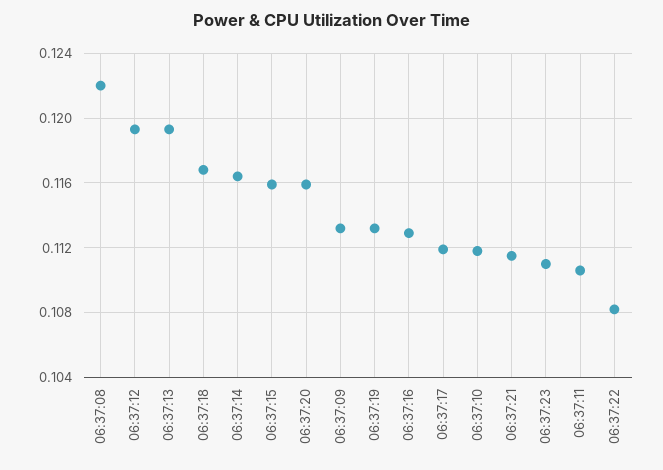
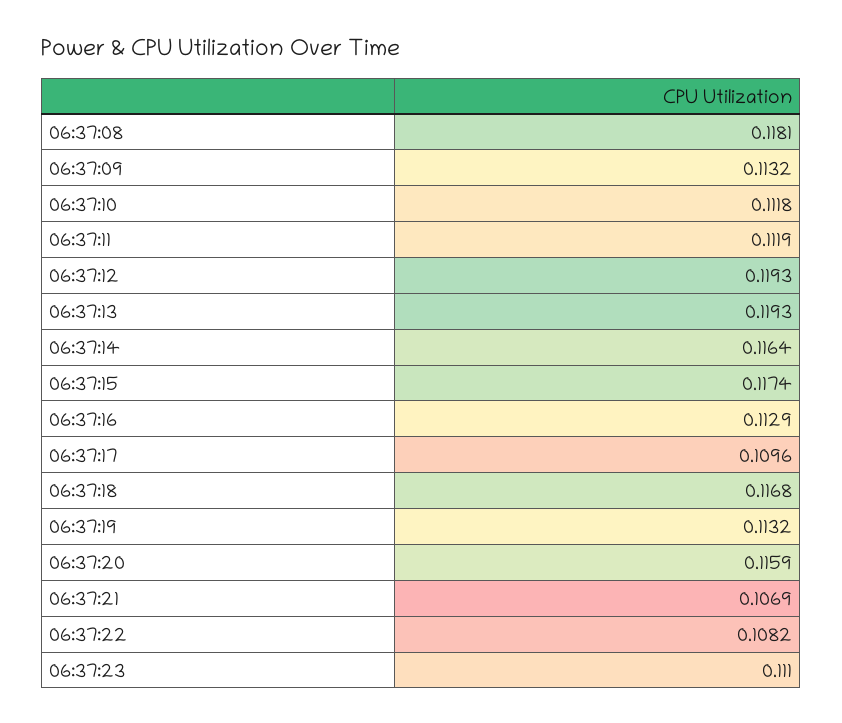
06:37:08: 0.122 -> 0.1181
06:37:15: 0.116 -> 0.1174
06:37:17: 0.112 -> 0.1096
06:37:21: 0.1115 -> 0.1069
06:37:11: 0.1105 -> 0.1119

